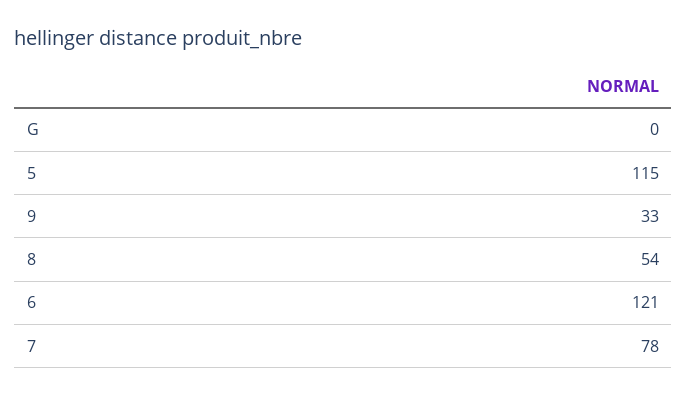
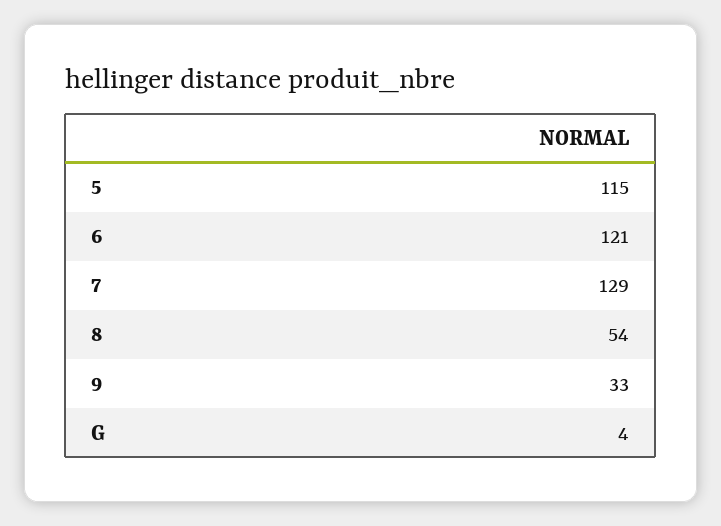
G: 0 -> 4
7: 78 -> 129

